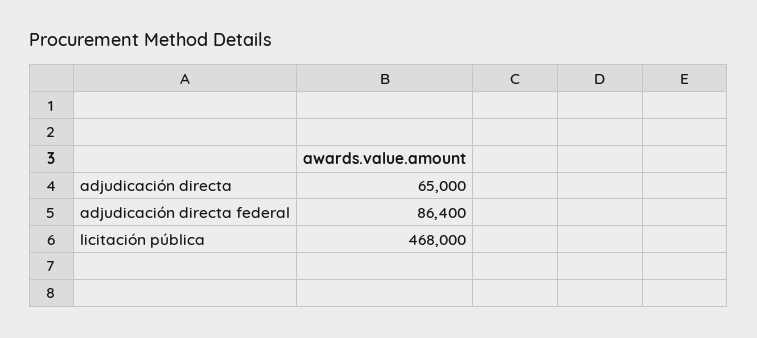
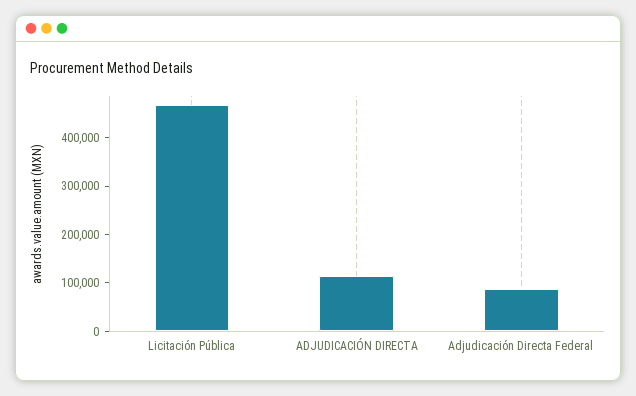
adjudicación directa: 65000 -> 120000

